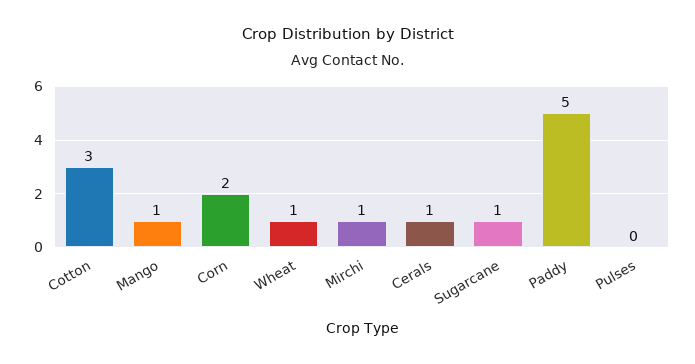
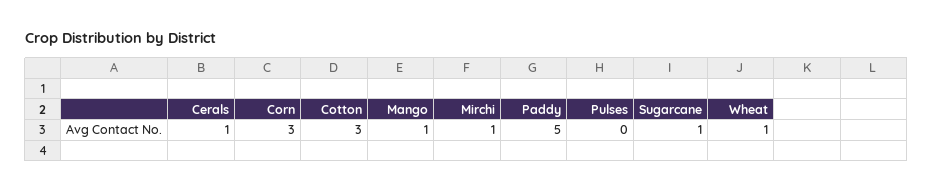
Corn: 2 -> 3

